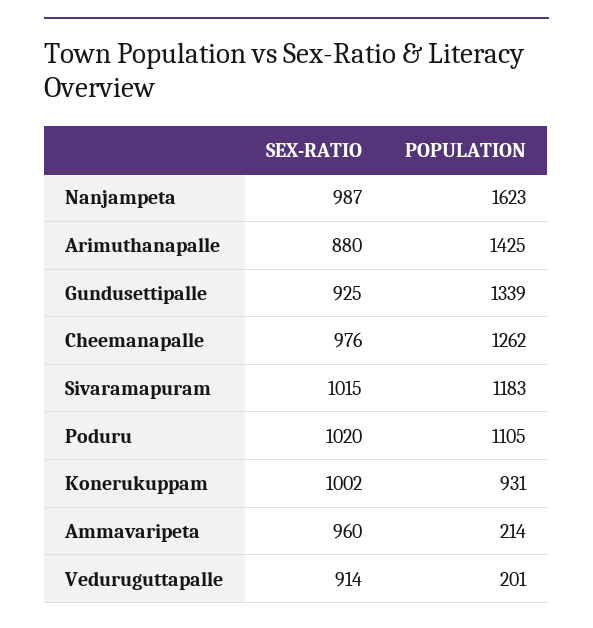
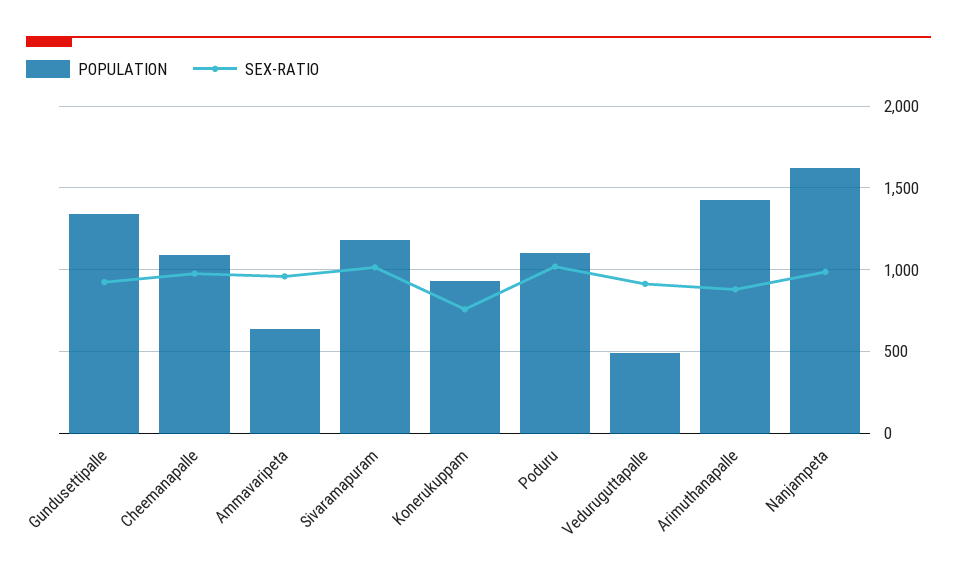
POPULATION, Cheemanapalle: 1262 -> 1100
SEX-RATIO, Konerukuppam: 1002 -> 750
POPULATION, Ammavaripeta: 214 -> 650
POPULATION, Veduruguttapalle: 201 -> 500

